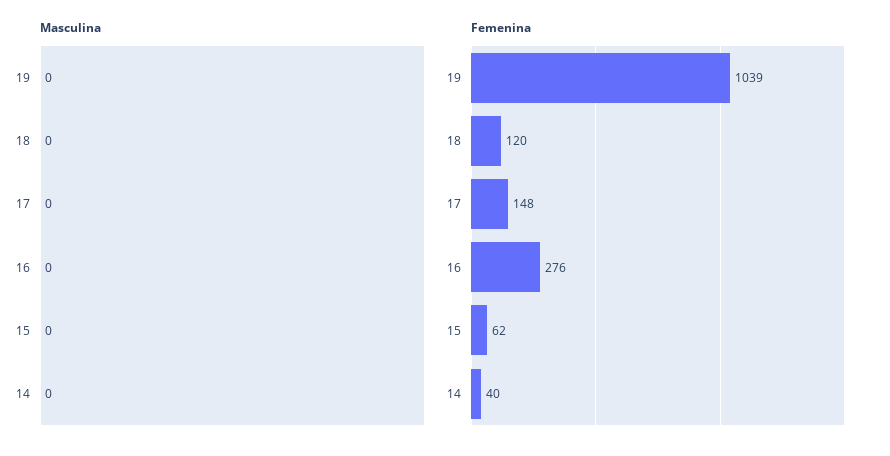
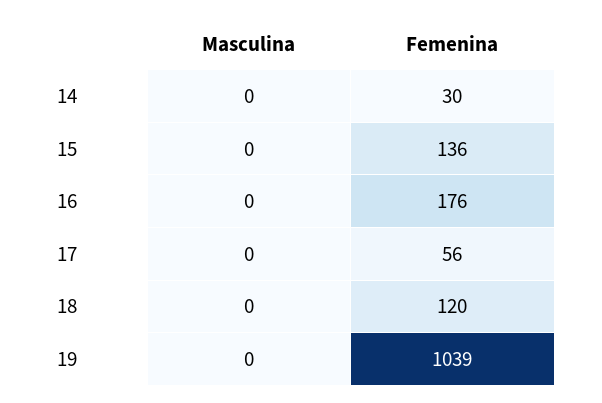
Femenina, 17: 148 -> 56
Femenina, 16: 276 -> 176
Femenina, 15: 62 -> 136
Femenina, 14: 40 -> 30

